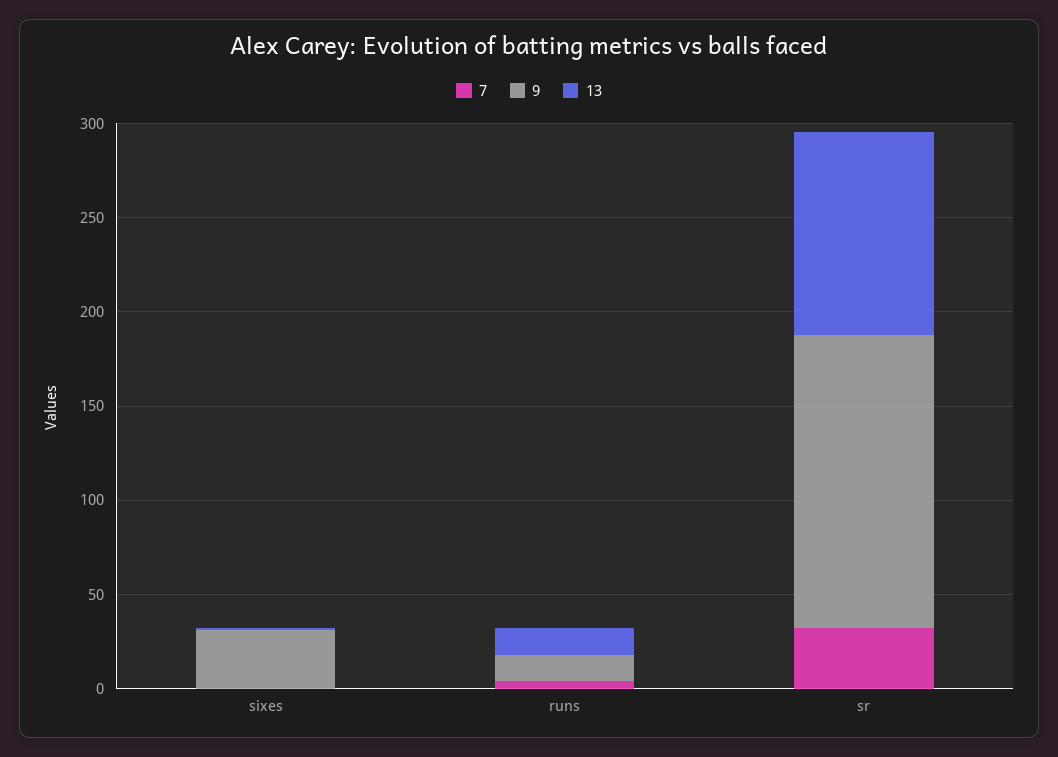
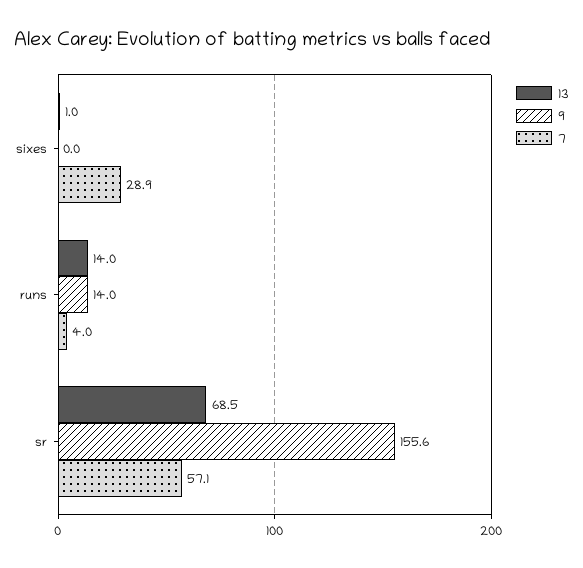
7, sixes: 0 -> 28.9
9, sixes: 30 -> 0
7, sr: 30 -> 57.1
13, sr: 110 -> 68.5

